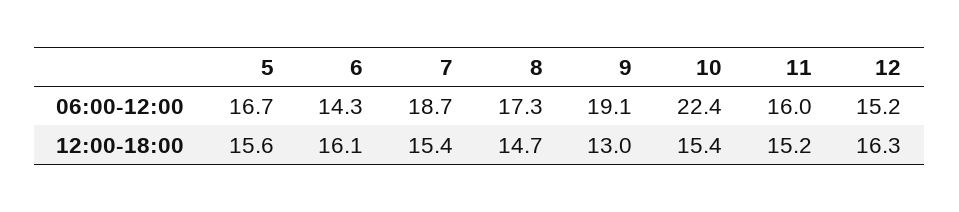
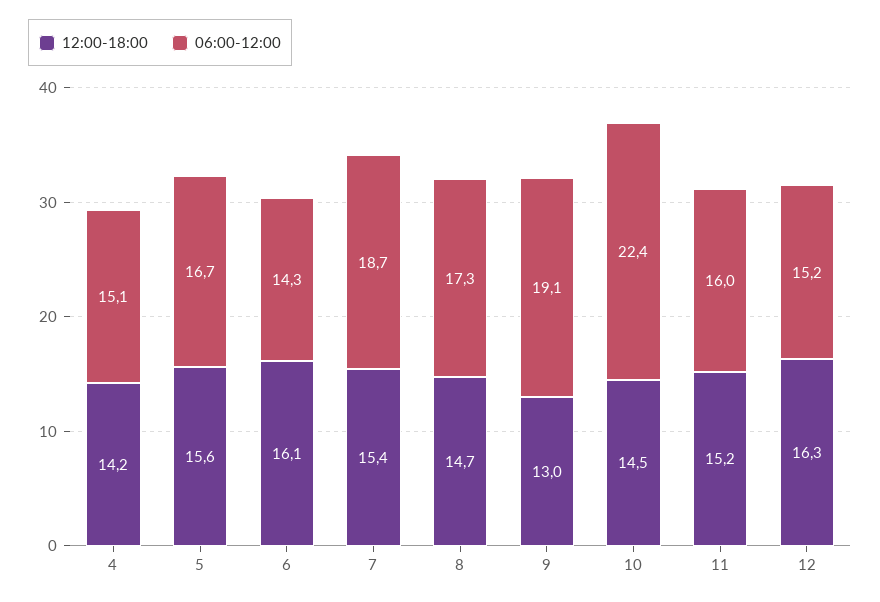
12:00-18:00, 10: 15.4 -> 14.5
12:00-18:00, 4: none -> 14.2
06:00-12:00, 4: none -> 15.1

